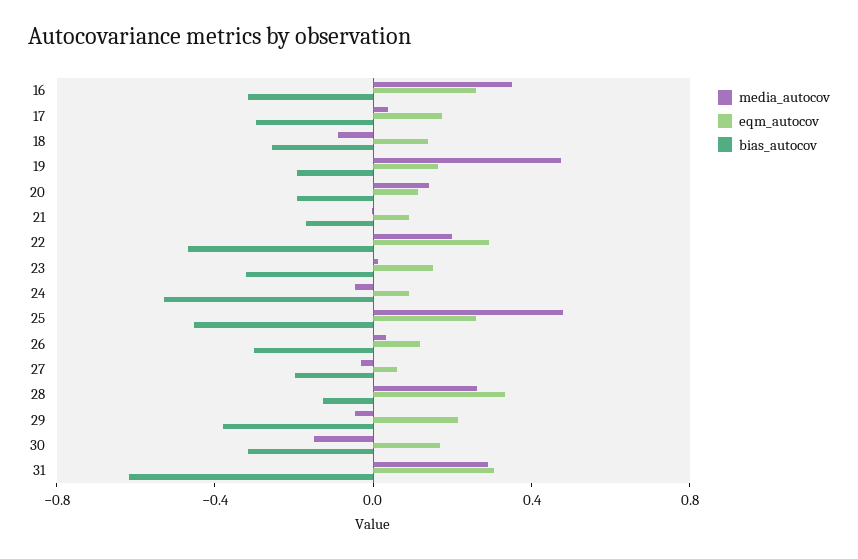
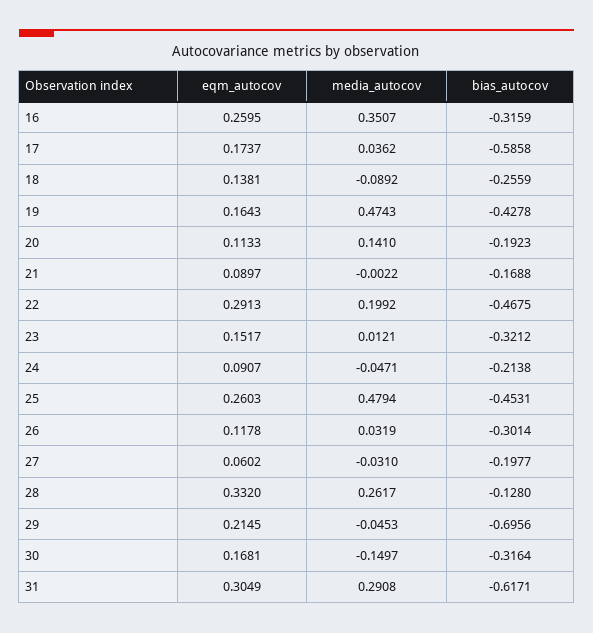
bias_autocov, 17: -0.3 -> -0.5858
bias_autocov, 19: -0.2 -> -0.4278
bias_autocov, 24: -0.5 -> -0.2138
bias_autocov, 29: -0.4 -> -0.6956

